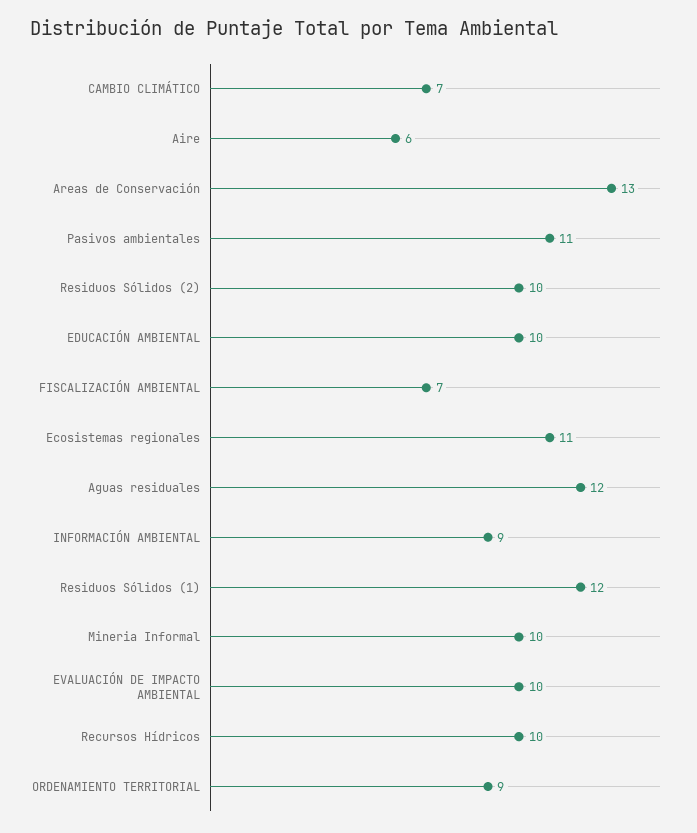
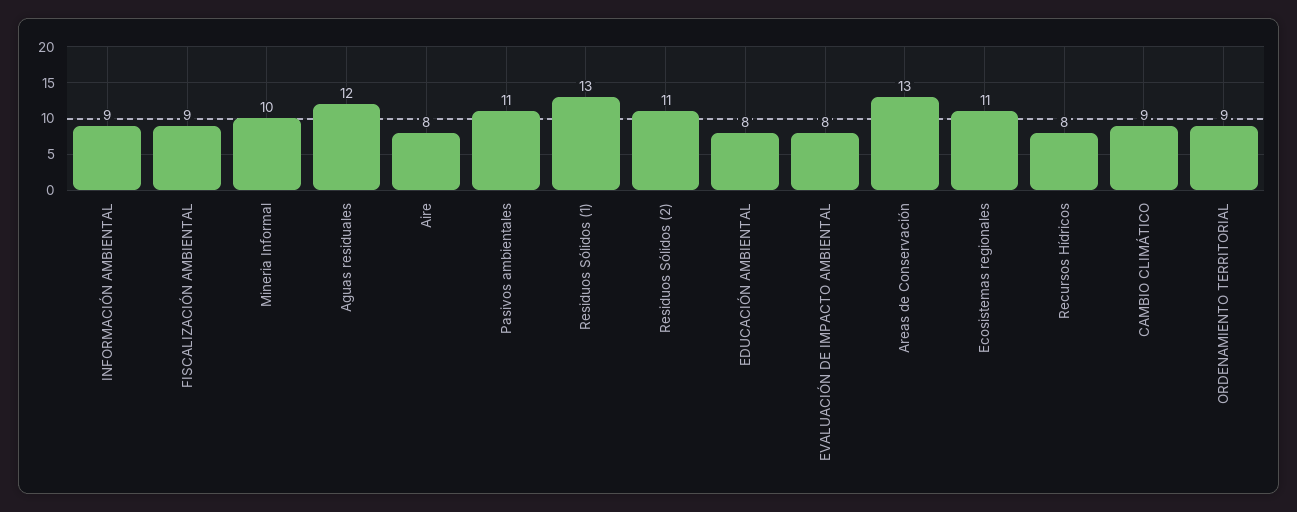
CAMBIO CLIMÁTICO: 7 -> 9
Aire: 6 -> 8
Residuos Sólidos (2): 10 -> 11
EDUCACIÓN AMBIENTAL: 10 -> 8
FISCALIZACIÓN AMBIENTAL: 7 -> 9
Residuos Sólidos (1): 12 -> 13
EVALUACIÓN DE IMPACTO AMBIENTAL: 10 -> 8
Recursos Hídricos: 10 -> 8

